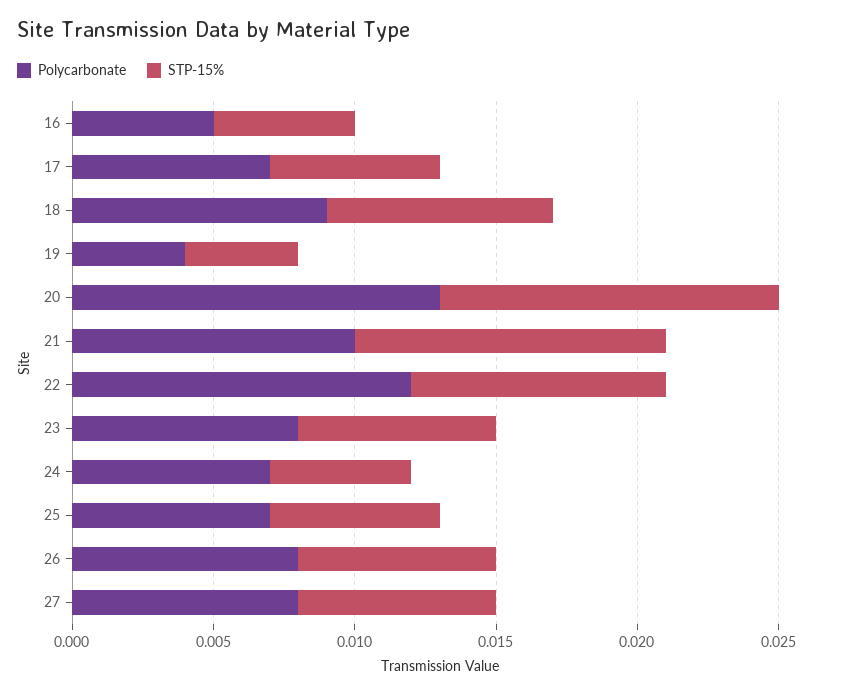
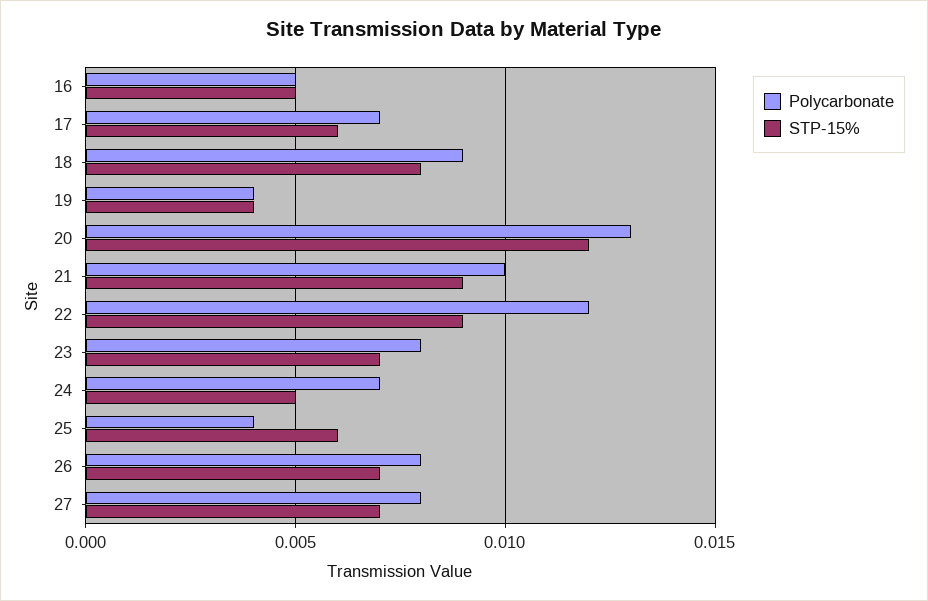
STP-15%, 21: 0.011 -> 0.009
Polycarbonate, 25: 0.007 -> 0.004

